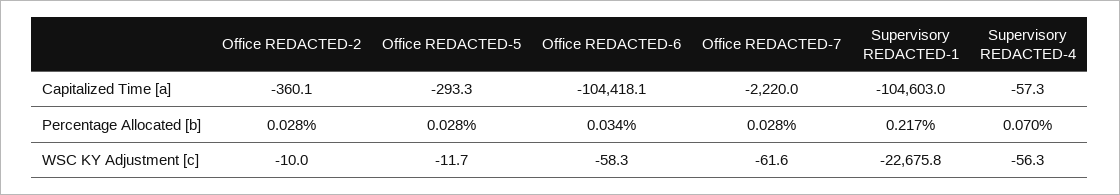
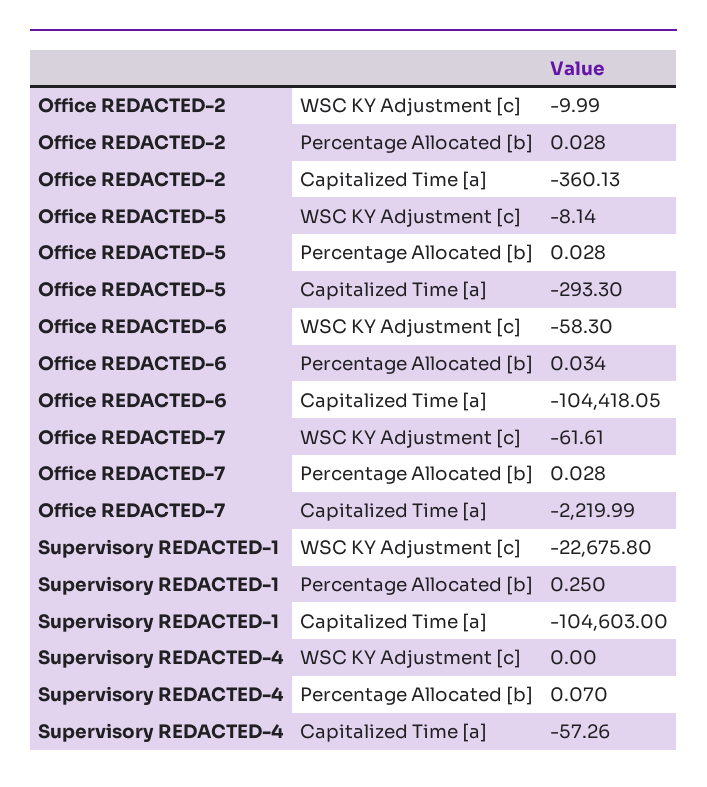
Supervisory REDACTED-1, Percentage Allocated [b]: 0.217 -> 0.25
Office REDACTED-5, WSC KY Adjustment [c]: -11.7 -> -8.14
Supervisory REDACTED-4, WSC KY Adjustment [c]: -56.3 -> 0

